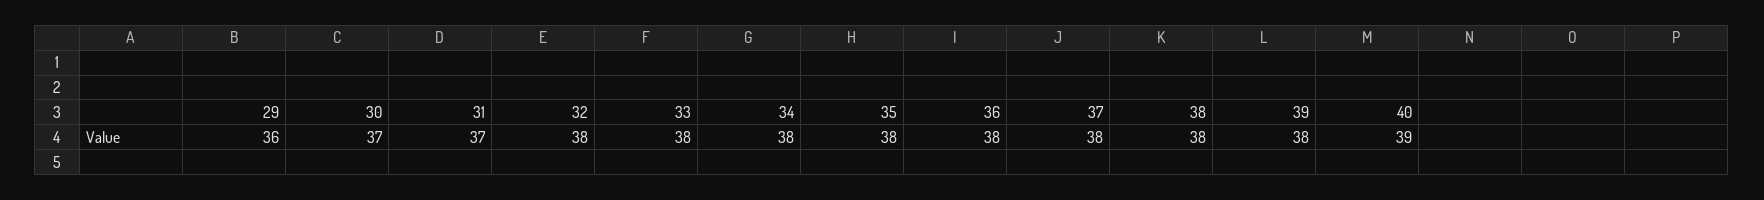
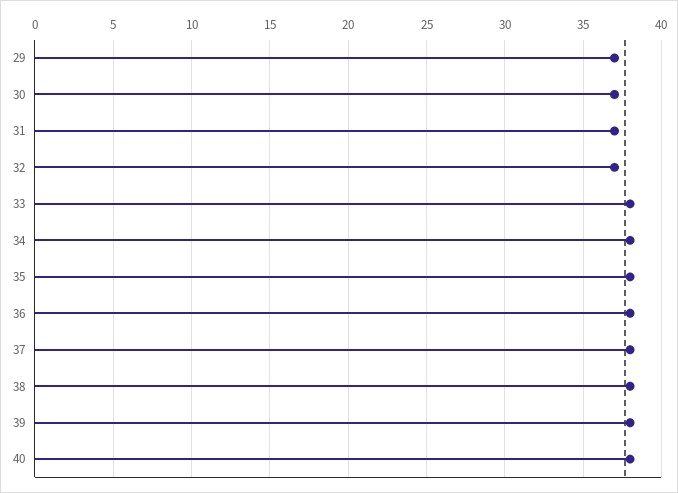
29: 36 -> 37
32: 38 -> 37
40: 39 -> 38

